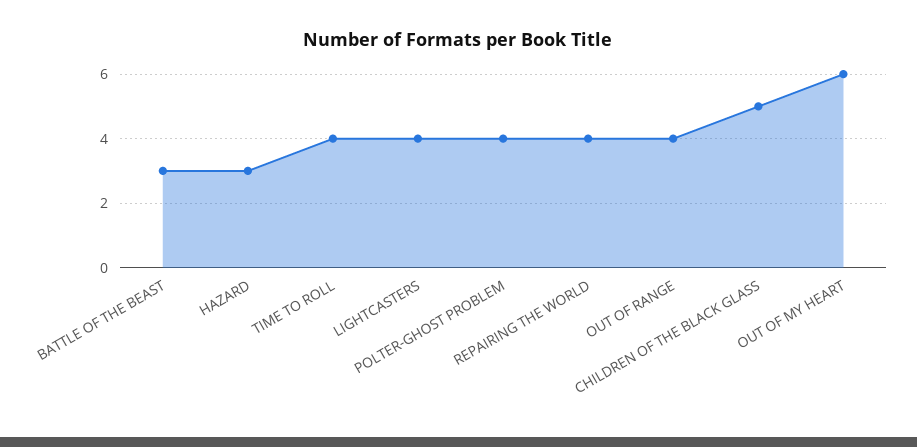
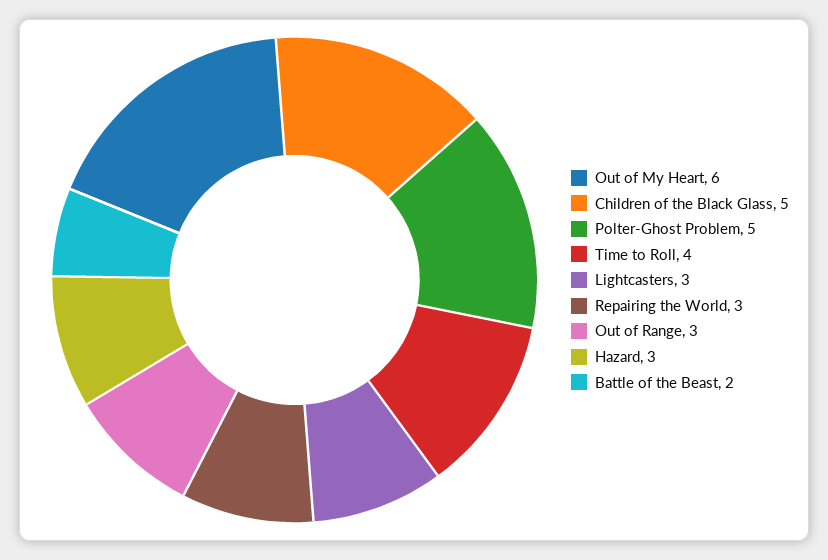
BATTLE OF THE BEAST: 3 -> 2
LIGHTCASTERS: 4 -> 3
POLTER-GHOST PROBLEM: 4 -> 5
REPAIRING THE WORLD: 4 -> 3
OUT OF RANGE: 4 -> 3

